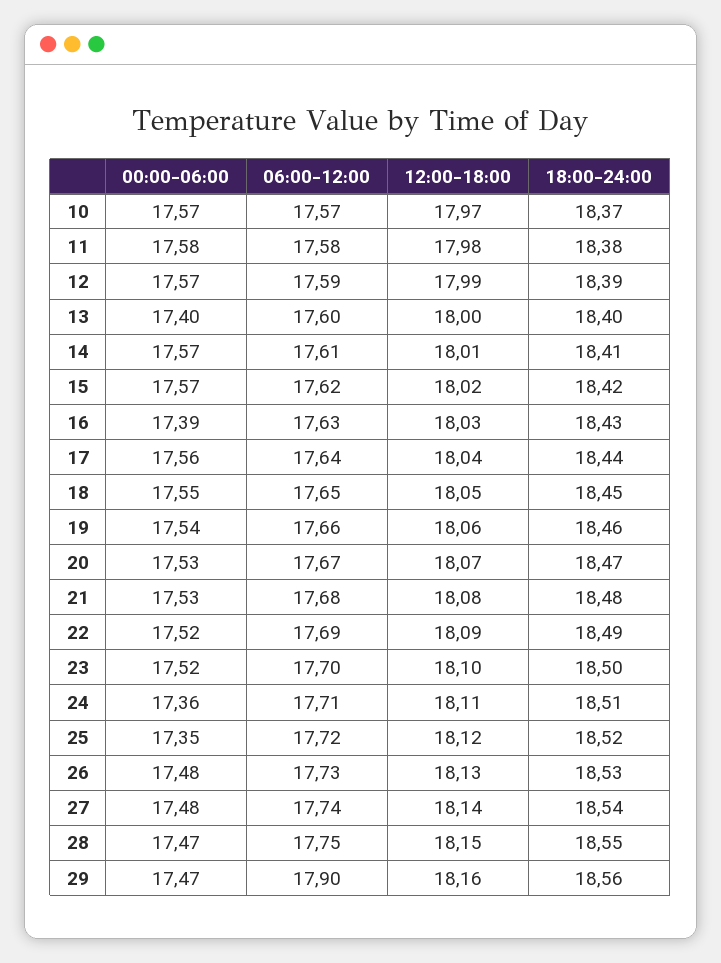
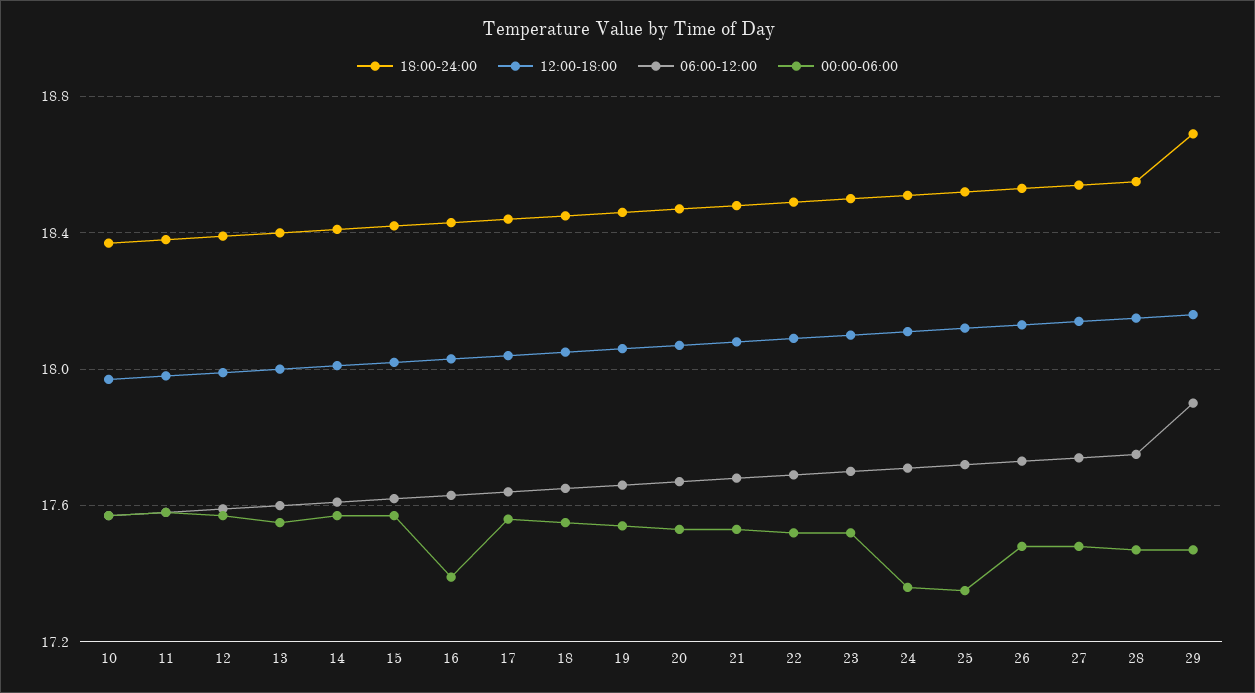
00:00-06:00, 13: 17.4 -> 17.55
18:00-24:00, 29: 18.56 -> 18.7

